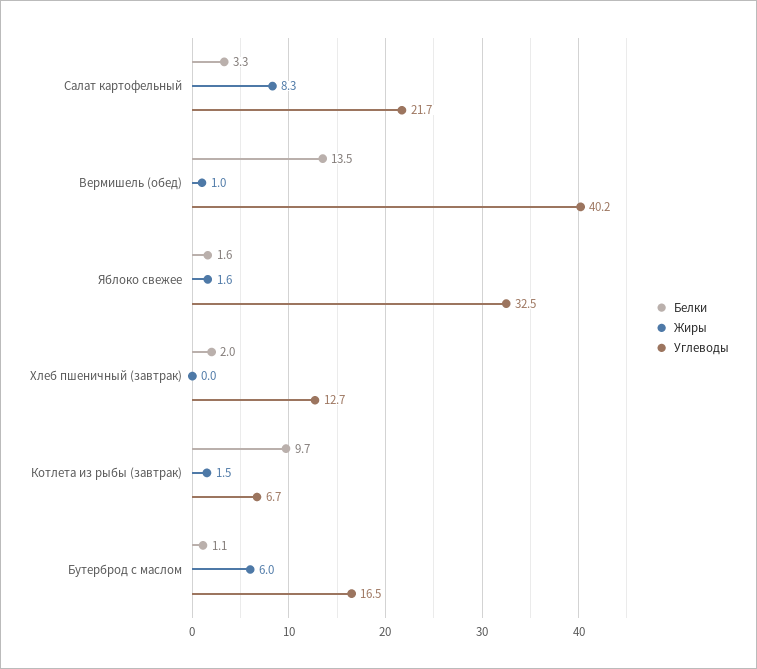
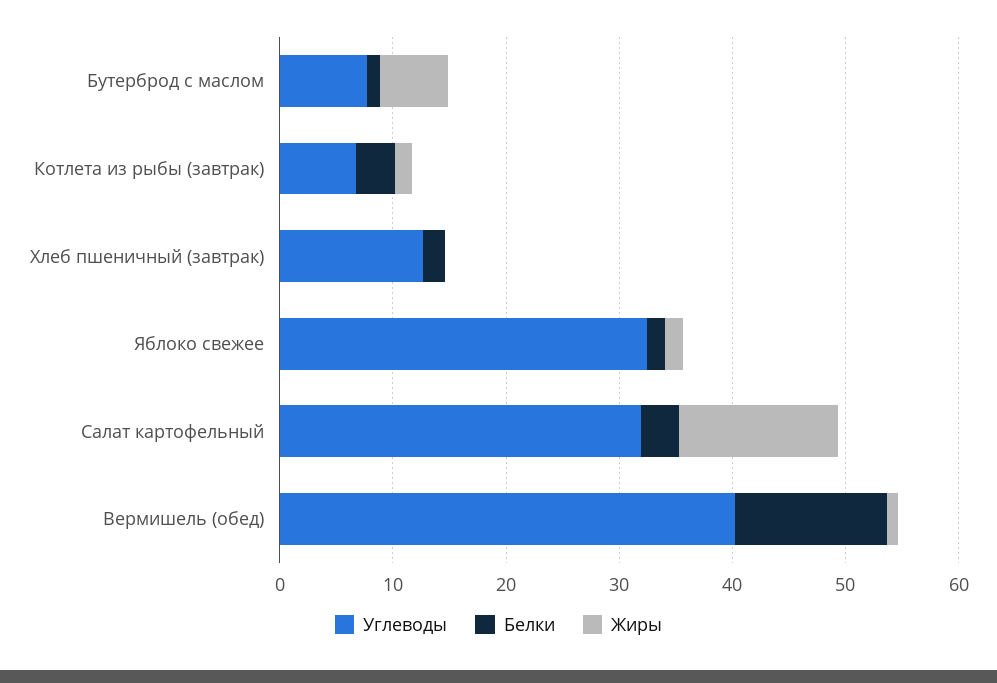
Жиры, Салат картофельный: 8.3 -> 14
Углеводы, Салат картофельный: 21.7 -> 32
Белки, Котлета из рыбы (завтрак): 9.7 -> 4
Углеводы, Бутерброд с маслом: 16.5 -> 8

